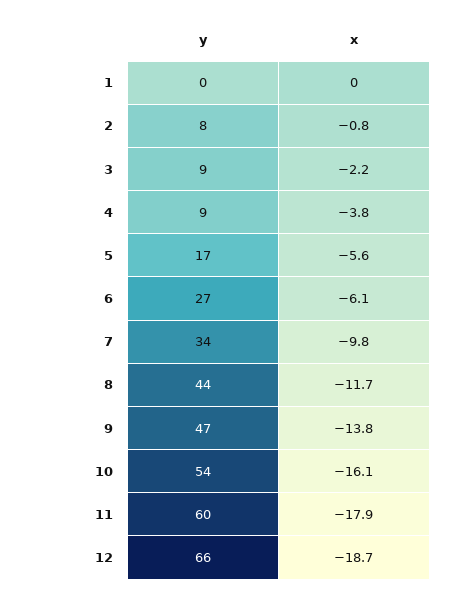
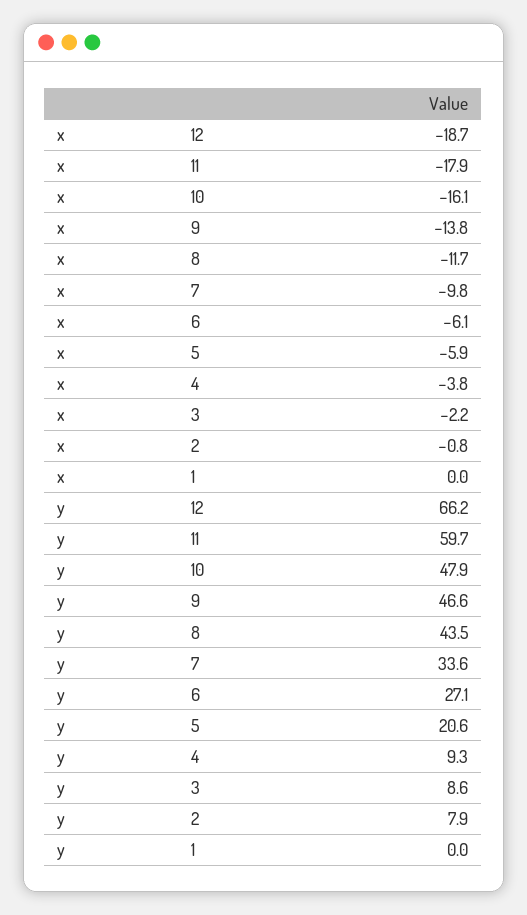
y, 5: 17 -> 20.6
x, 5: -5.6 -> -5.9
y, 10: 54 -> 47.9

